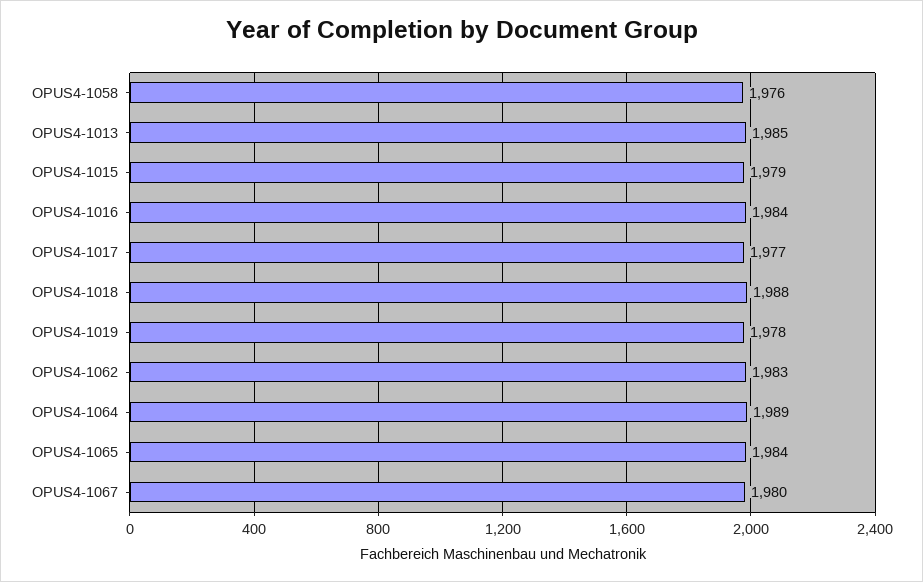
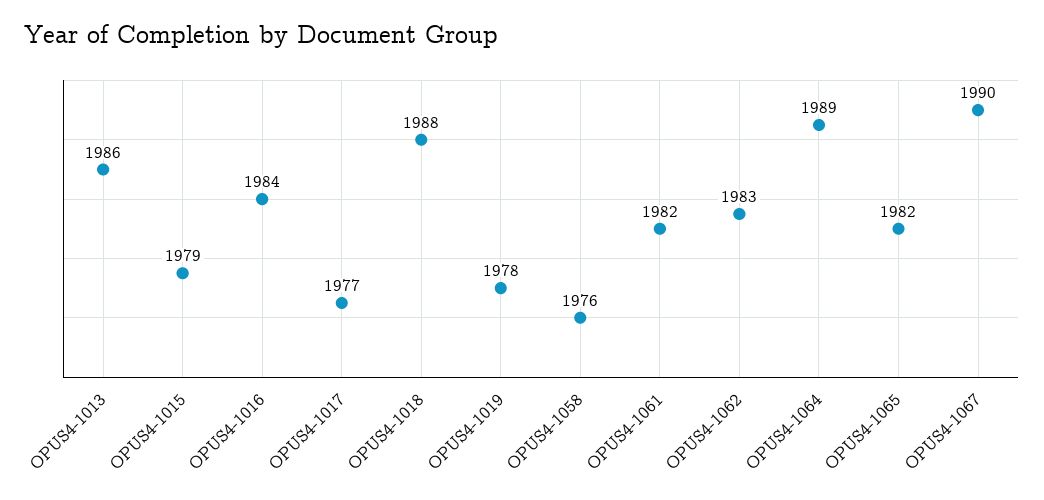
OPUS4-1013: 1985 -> 1986
OPUS4-1065: 1984 -> 1982
OPUS4-1067: 1980 -> 1990
OPUS4-1061: none -> 1982

